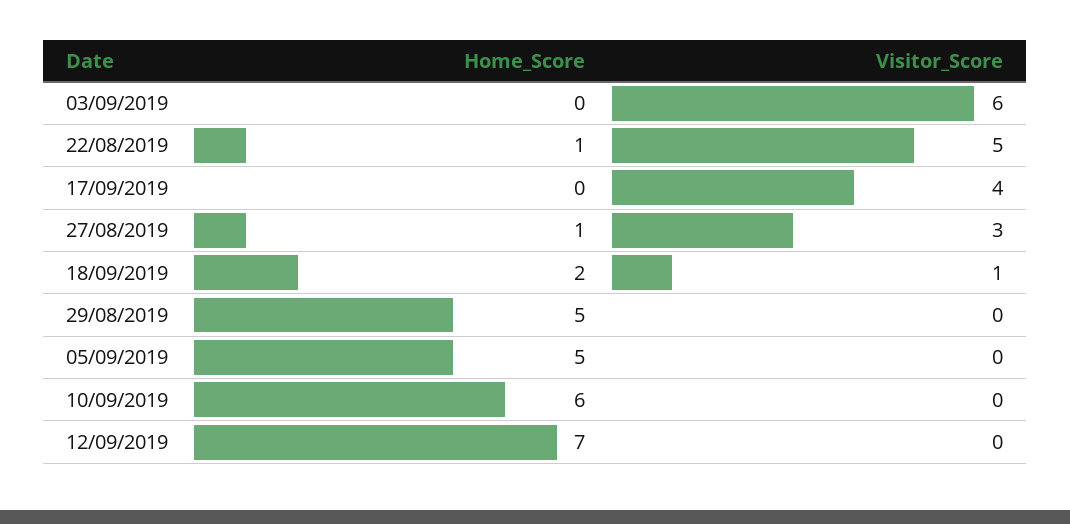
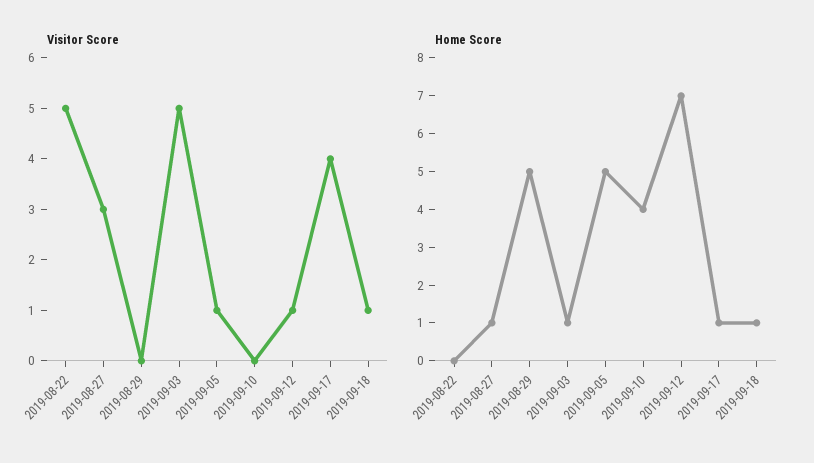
Home_Score, 03/09/2019: 0 -> 1
Visitor_Score, 03/09/2019: 6 -> 5
Home_Score, 22/08/2019: 1 -> 0
Home_Score, 17/09/2019: 0 -> 1
Home_Score, 18/09/2019: 2 -> 1
Visitor_Score, 05/09/2019: 0 -> 1
Home_Score, 10/09/2019: 6 -> 4
Visitor_Score, 12/09/2019: 0 -> 1

